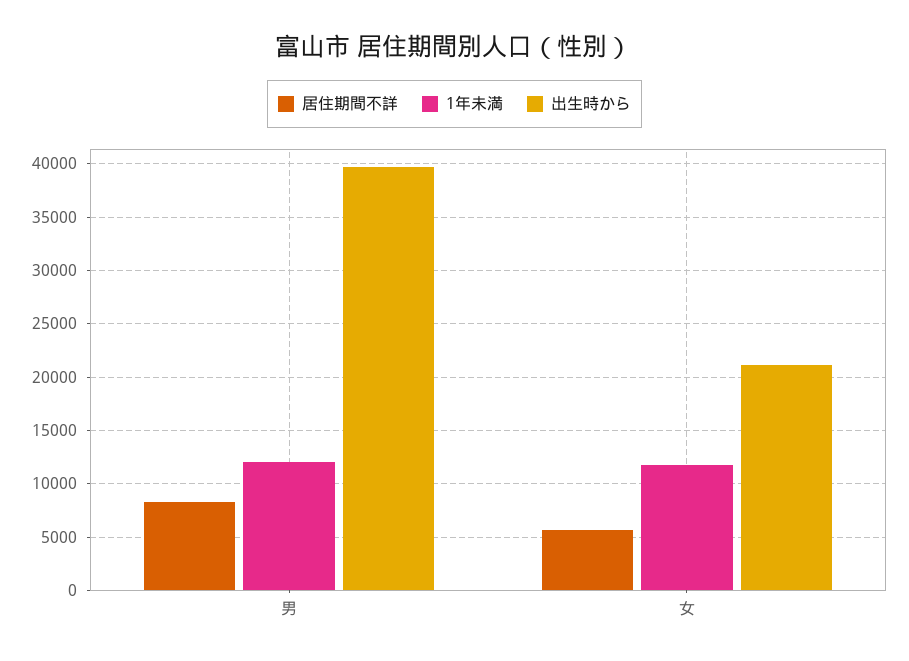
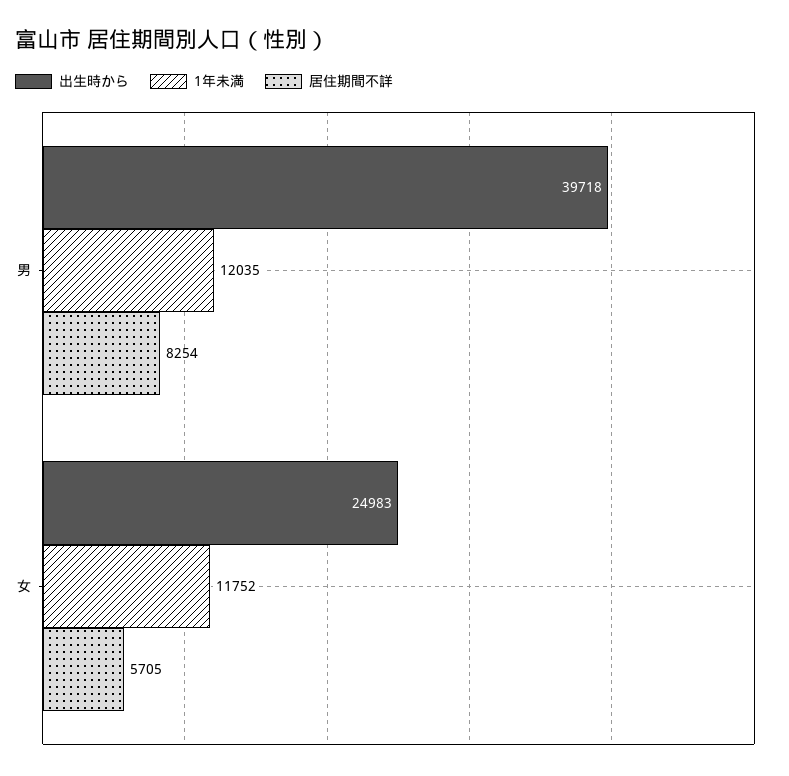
出生時から, 女: 21000 -> 24983

